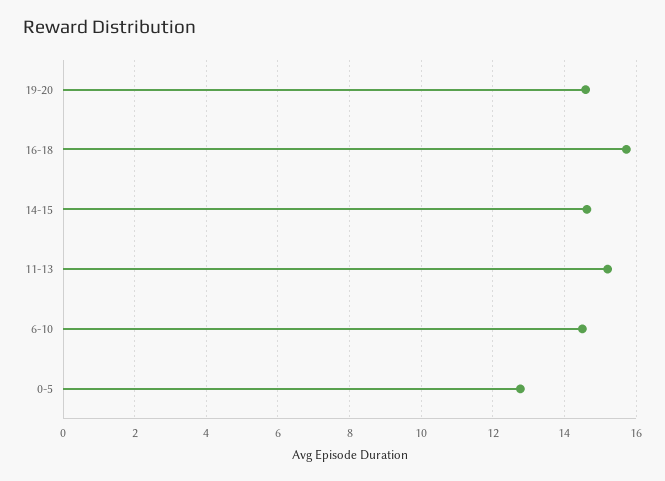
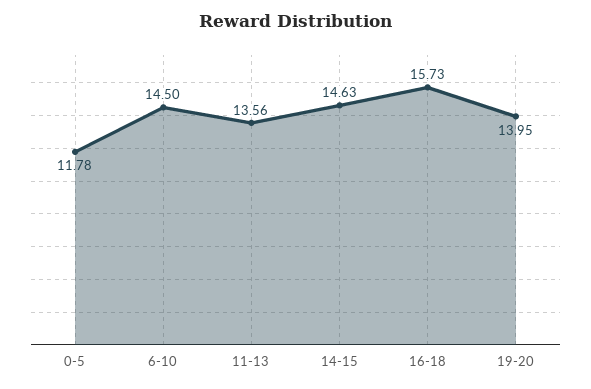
19-20: 14.6 -> 13.95
11-13: 15.2 -> 13.56
0-5: 12.8 -> 11.78

